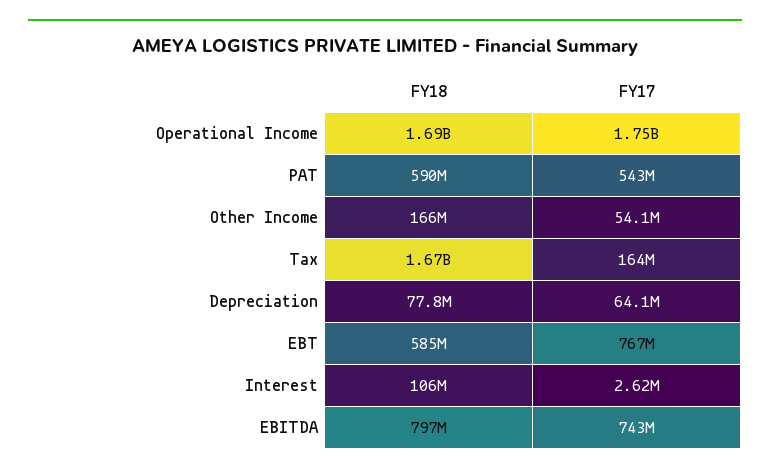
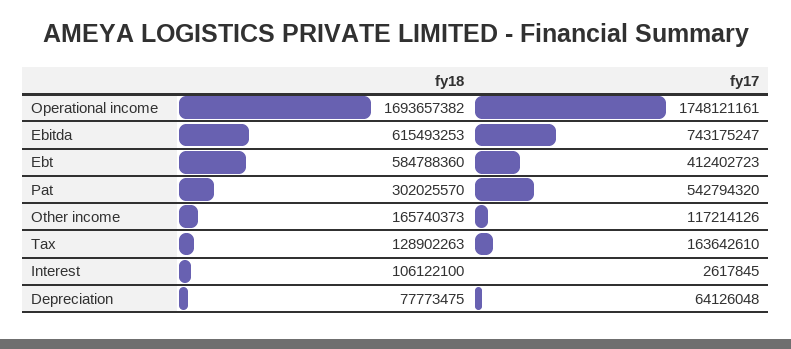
FY18, PAT: 590000000 -> 302025570
FY17, Other Income: 54100000 -> 117214126
FY18, Tax: 1670000000 -> 128902263
FY17, EBT: 767000000 -> 412402723
FY18, EBITDA: 797000000 -> 615493253

